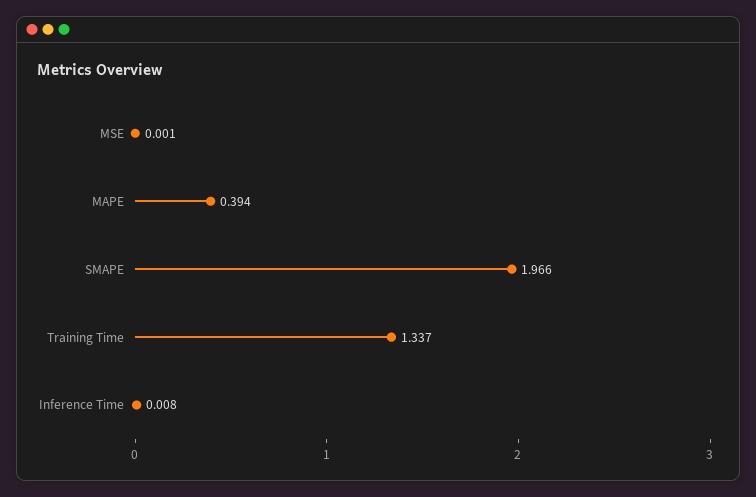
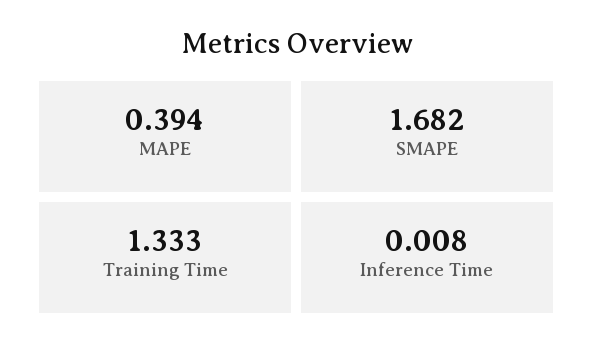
MSE: 0.001 -> none
SMAPE: 1.966 -> 1.682
Training Time: 1.337 -> 1.333

